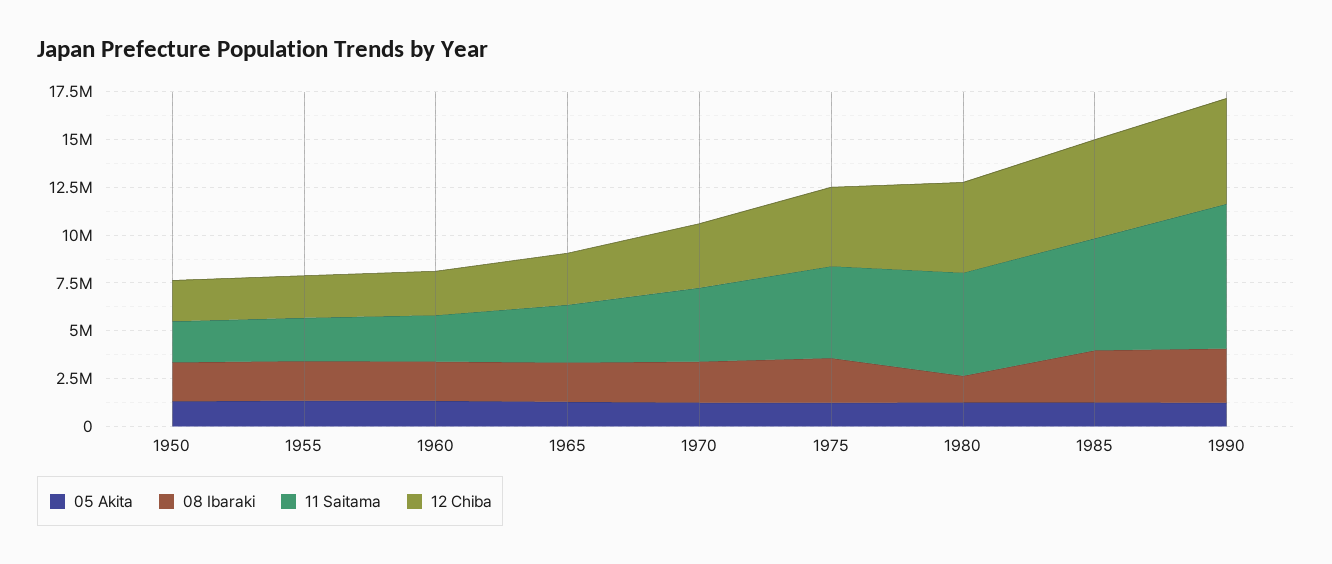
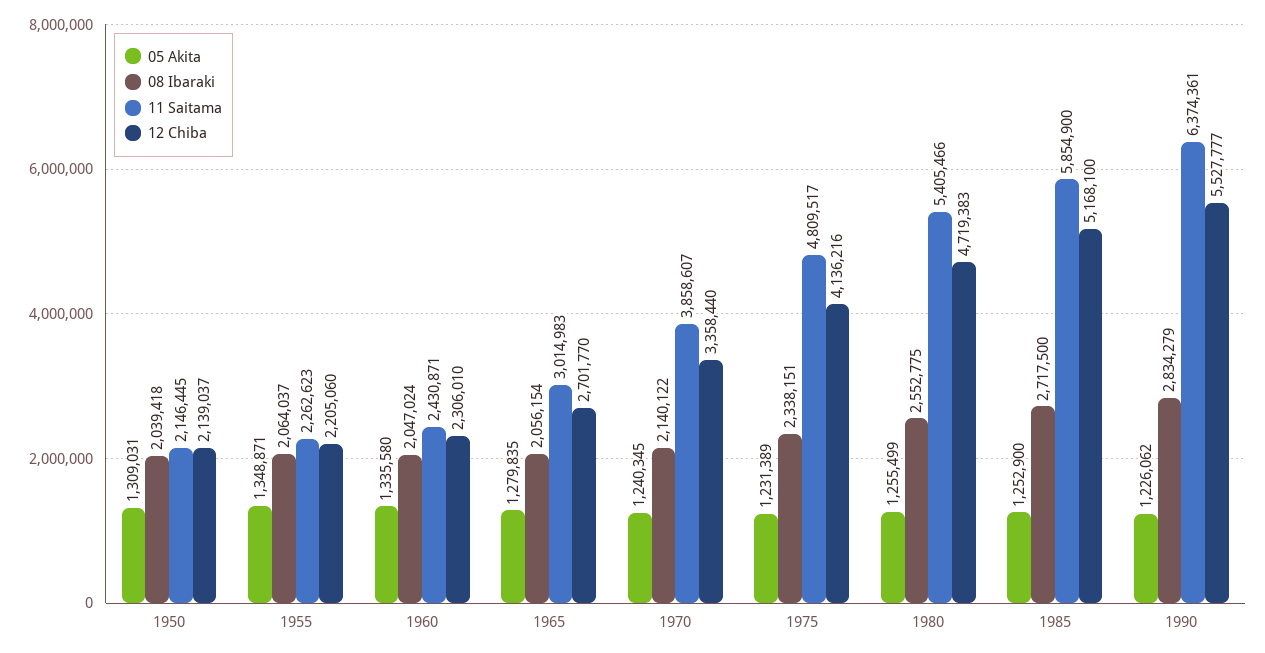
08 Ibaraki, 1980: 1500000 -> 2552775
11 Saitama, 1990: 7500000 -> 6374361

